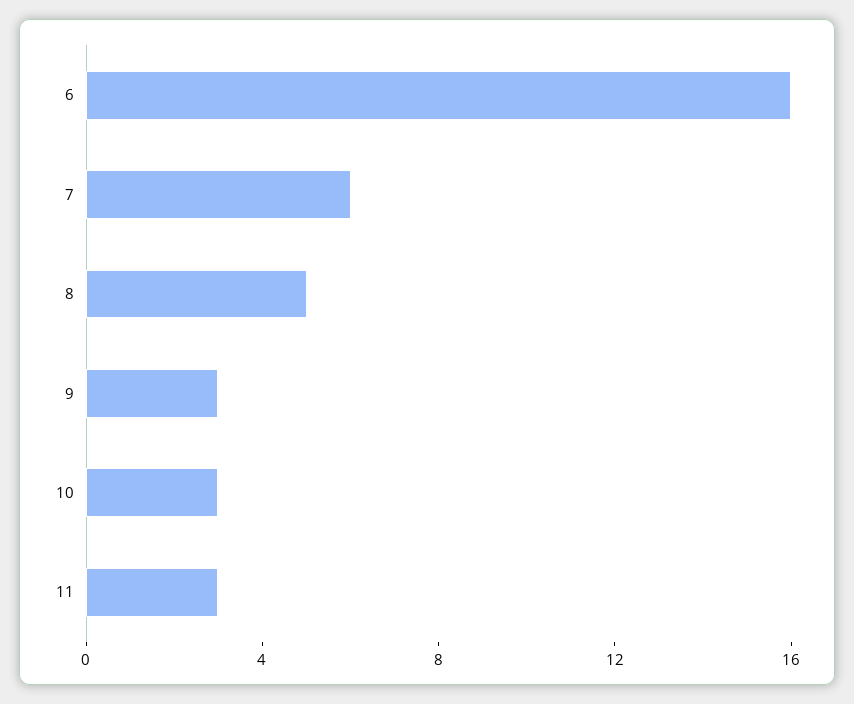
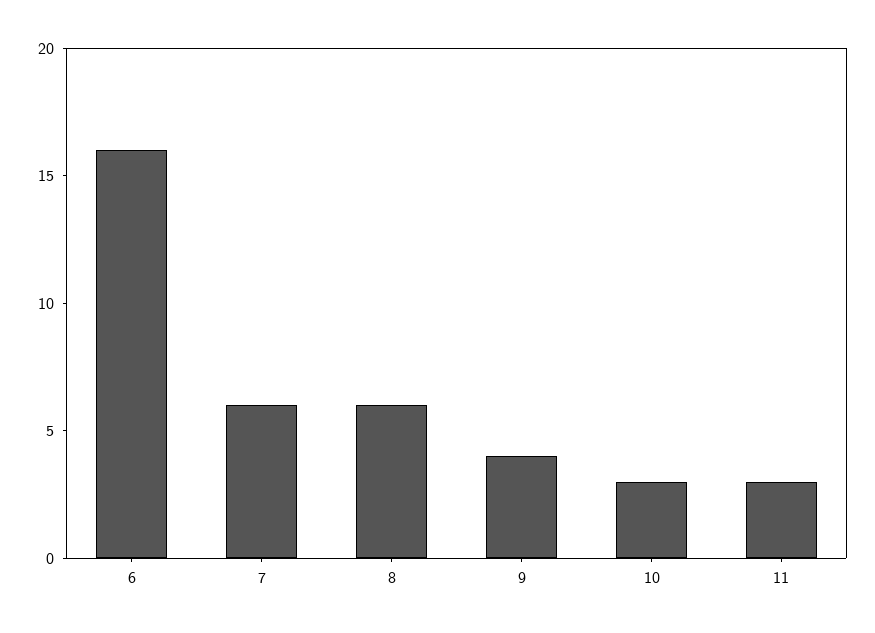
8: 5 -> 6
9: 3 -> 4

